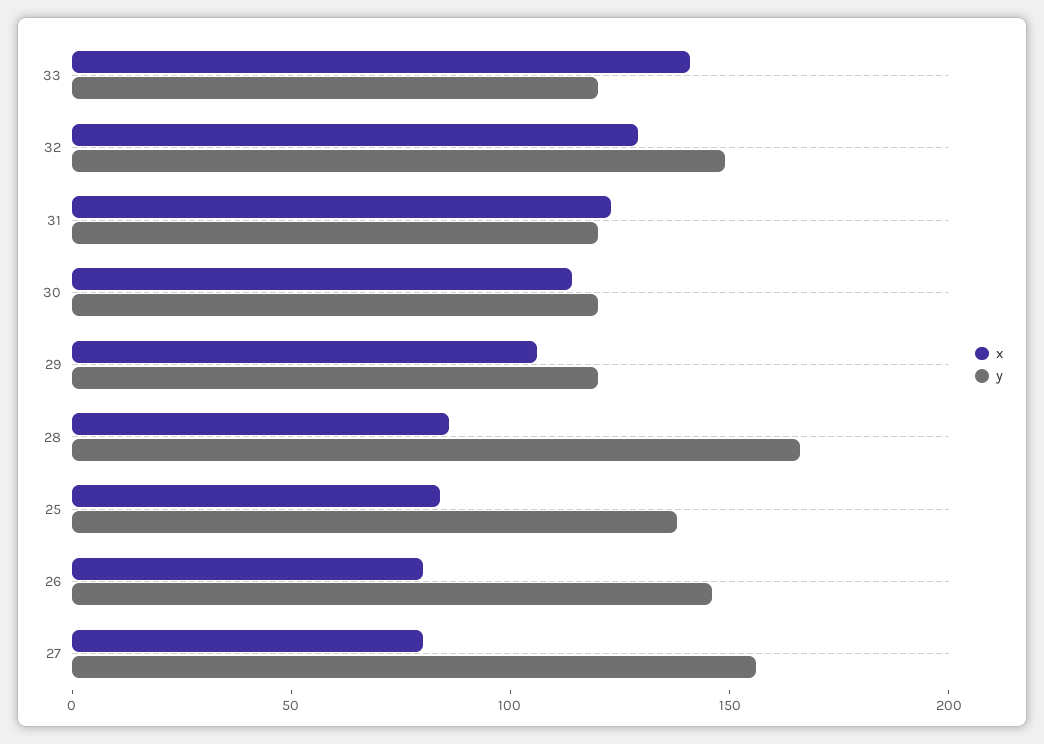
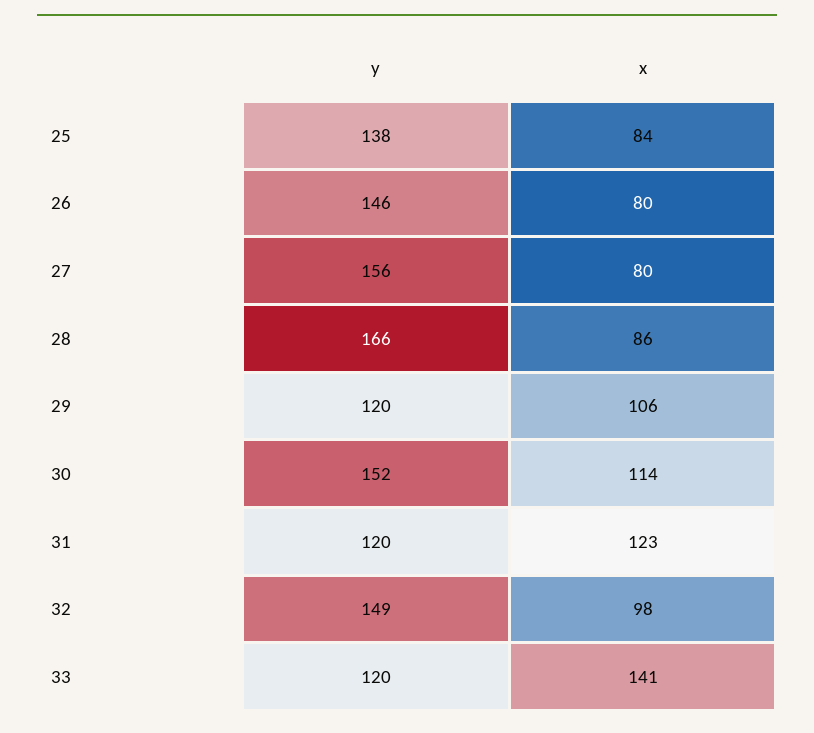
x, 32: 130 -> 98
y, 30: 120 -> 152

